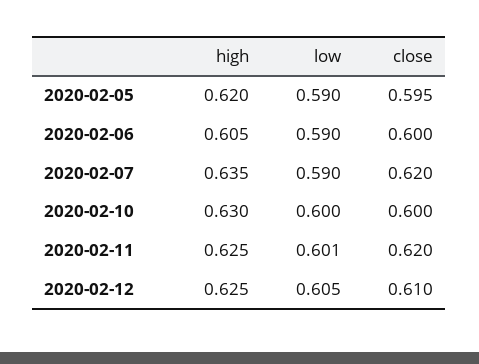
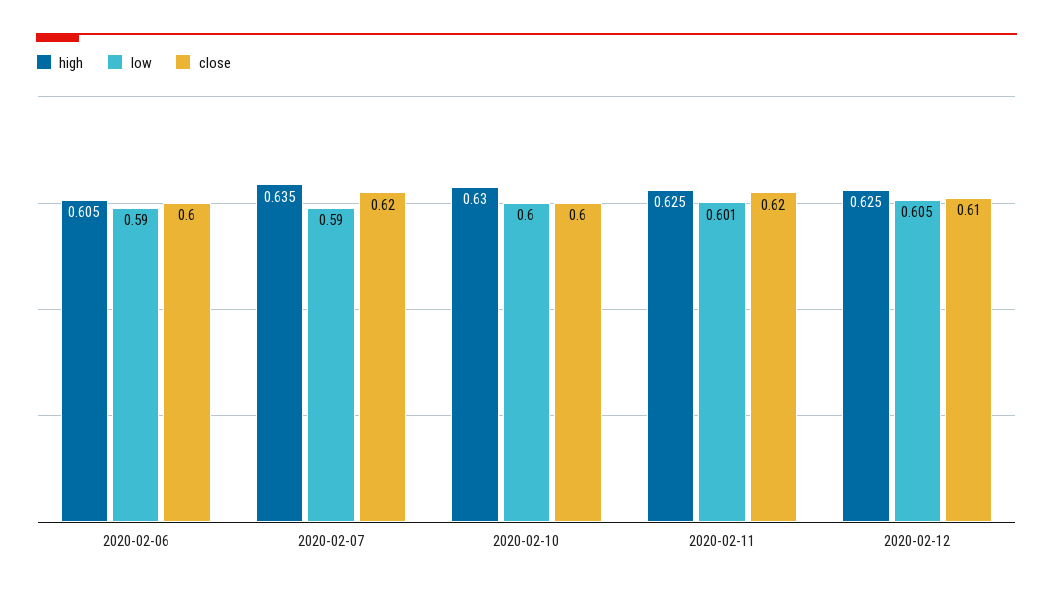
high, 2020-02-05: 0.62 -> none
low, 2020-02-05: 0.59 -> none
close, 2020-02-05: 0.595 -> none

